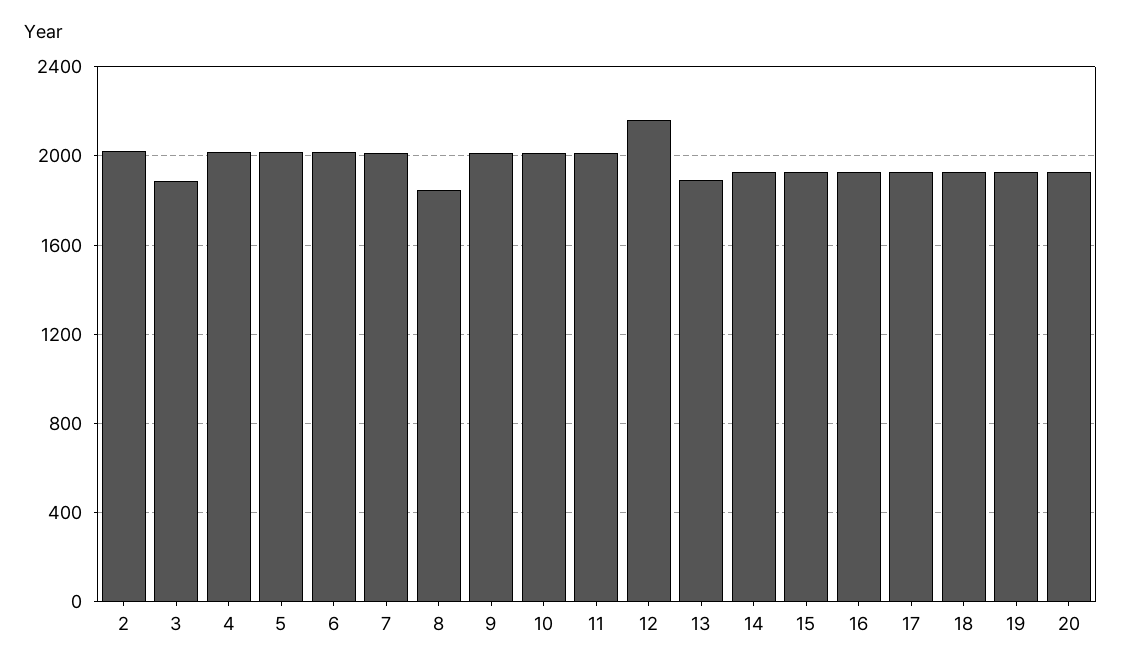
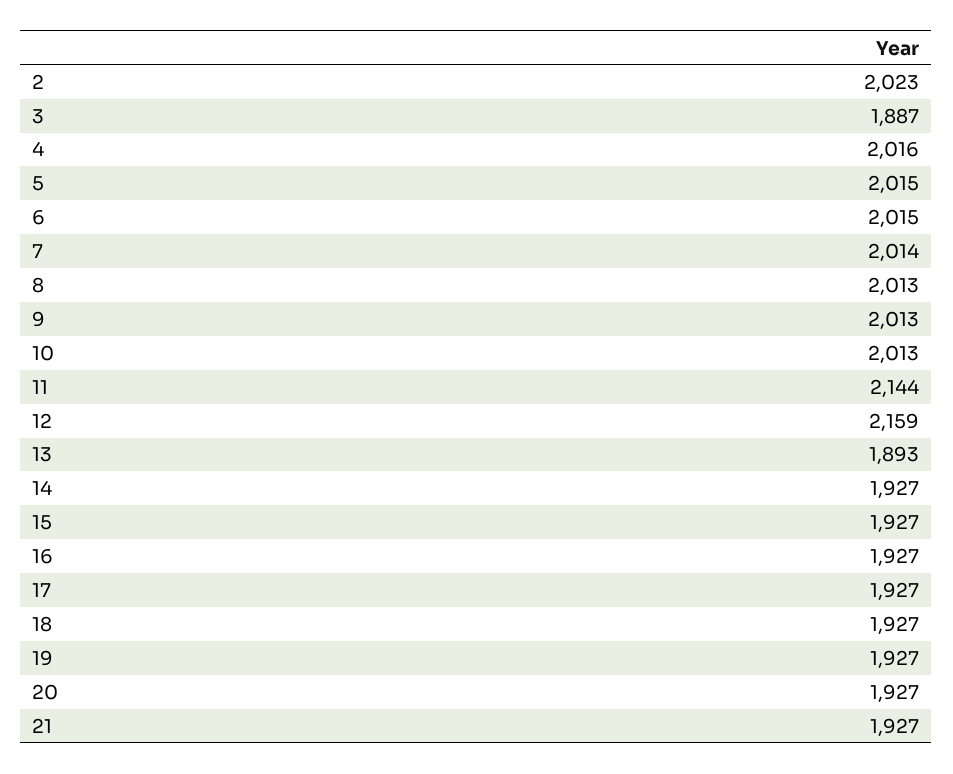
8: 1850 -> 2013
11: 2000 -> 2144
21: none -> 1927

